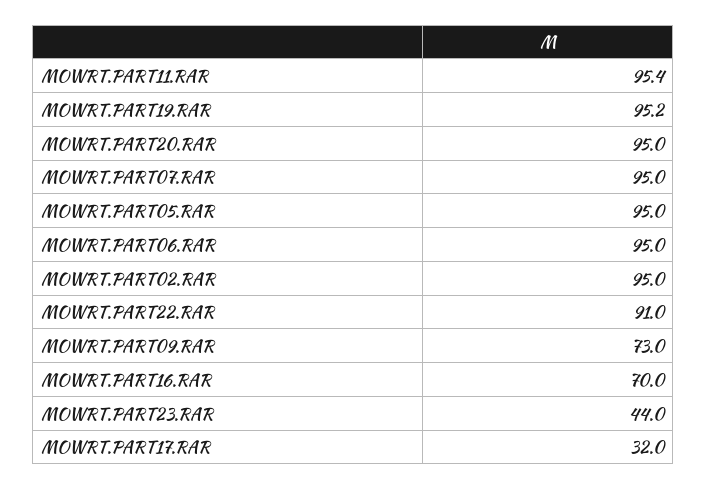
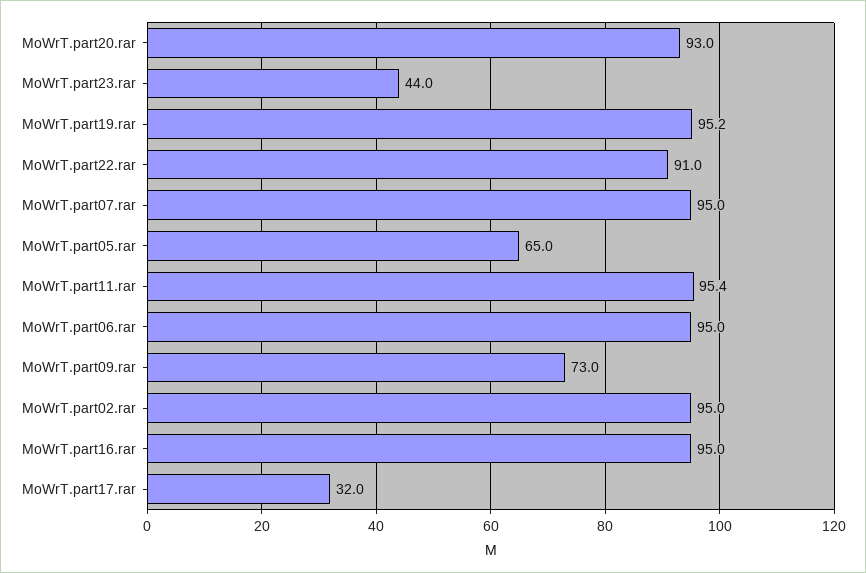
MOWRT.PART20.RAR: 95 -> 93
MOWRT.PART05.RAR: 95 -> 65
MOWRT.PART16.RAR: 70 -> 95

